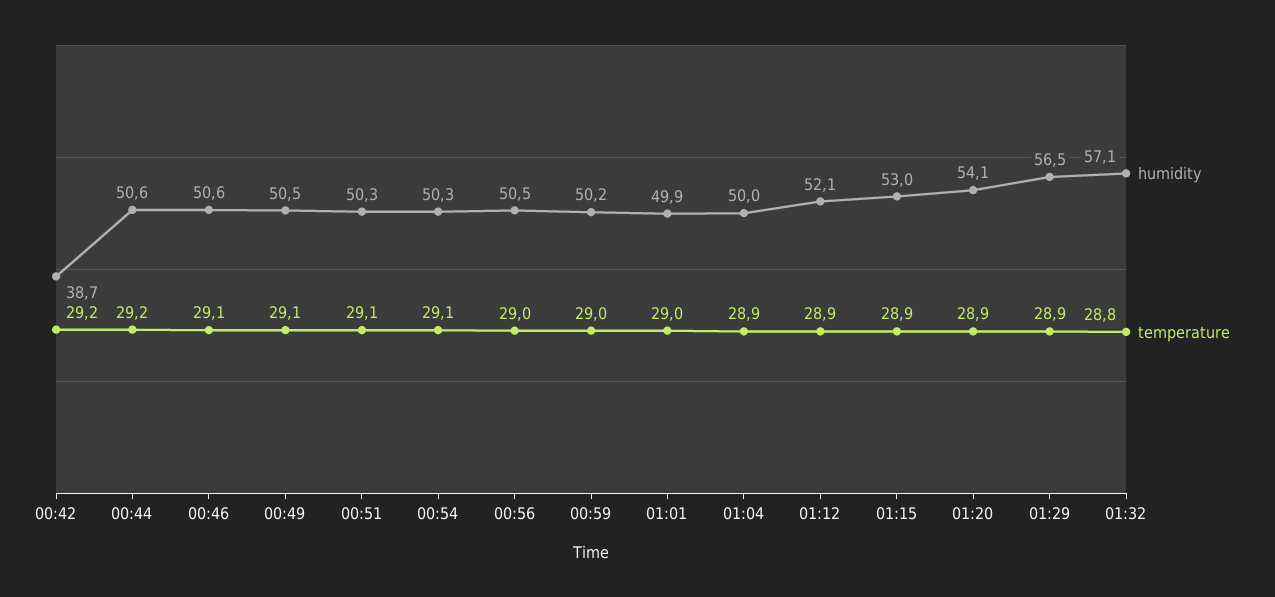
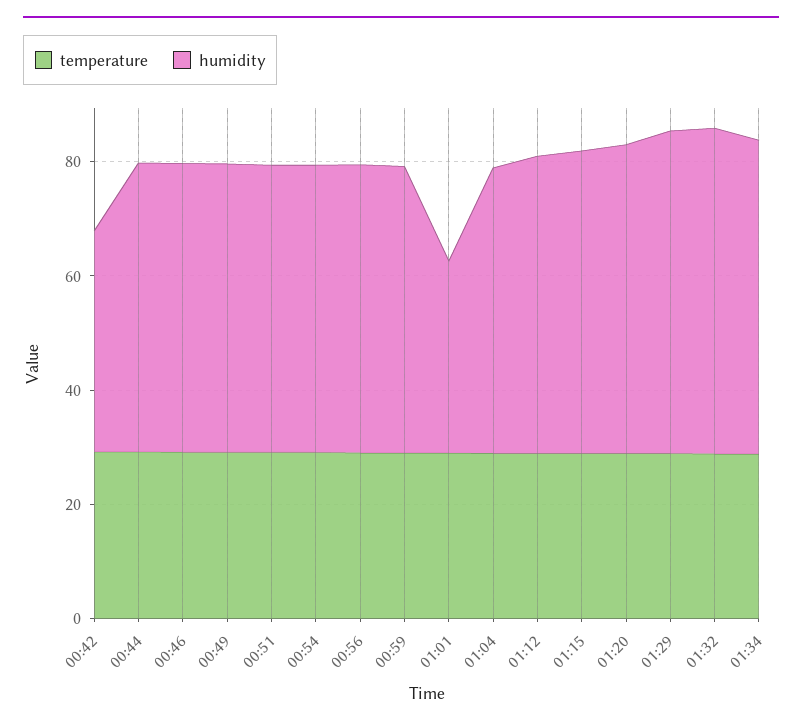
humidity, 01:01: 49.9 -> 35
temperature, 01:34: none -> 30
humidity, 01:34: none -> 55

